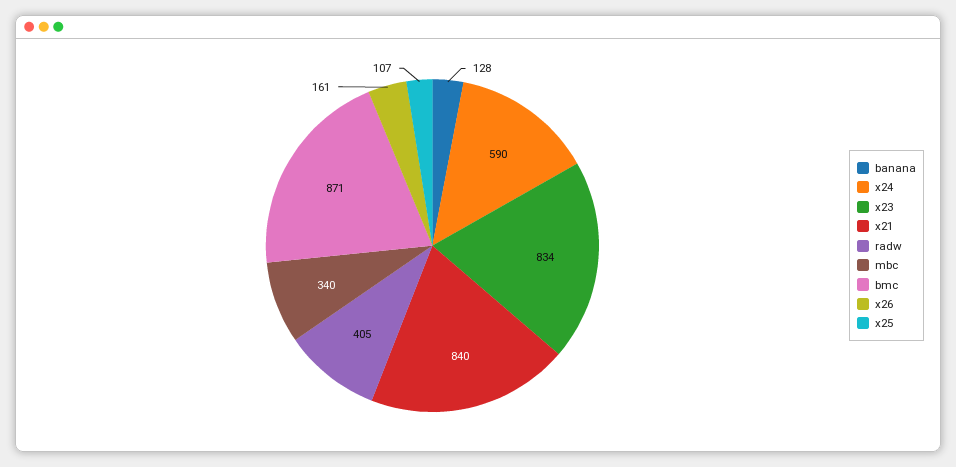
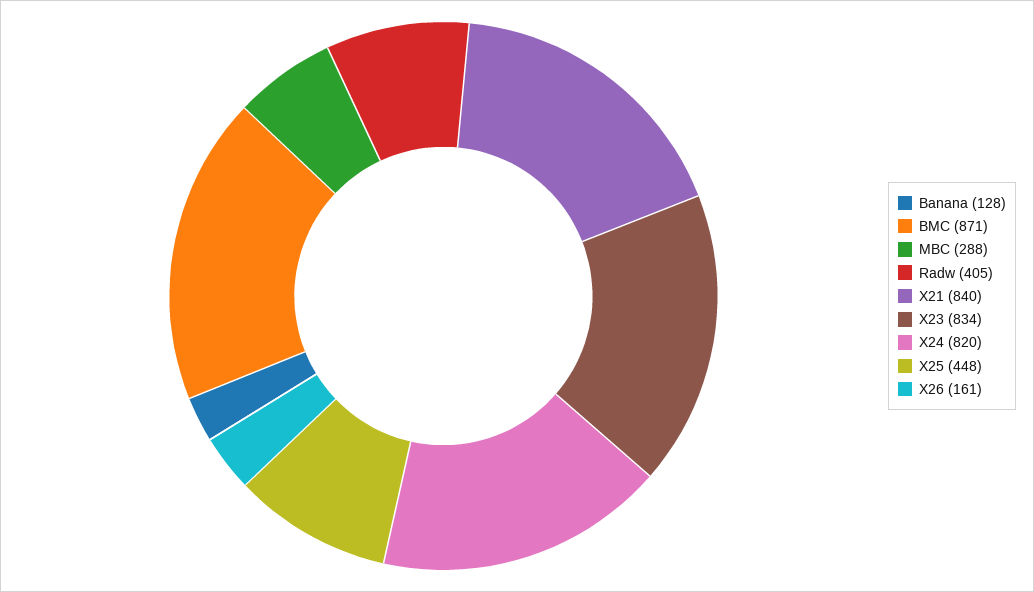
x24: 590 -> 820
mbc: 340 -> 288
x25: 107 -> 448

